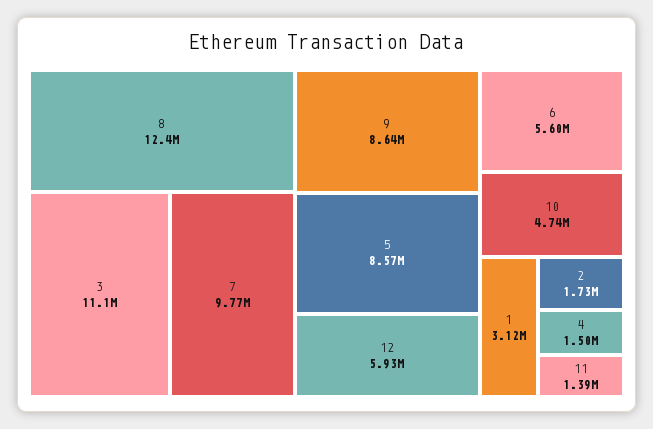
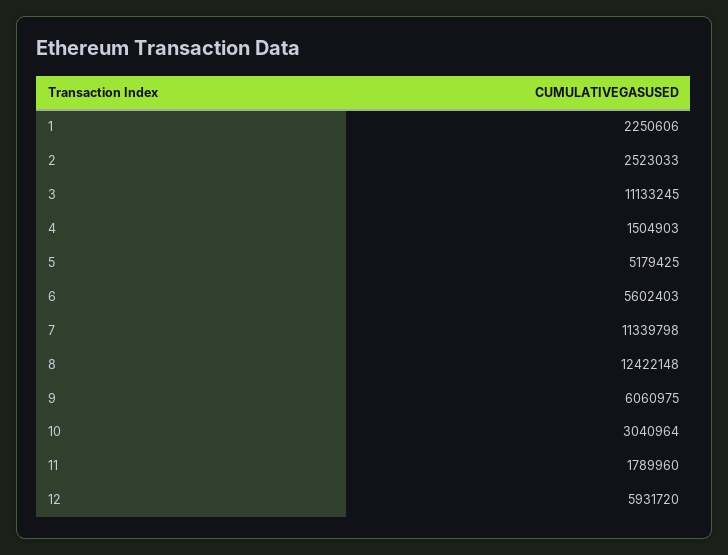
7: 9770000 -> 11339798
9: 8640000 -> 6060975
5: 8570000 -> 5179425
10: 4740000 -> 3040964
1: 3120000 -> 2250606
2: 1730000 -> 2523033
11: 1390000 -> 1789960

